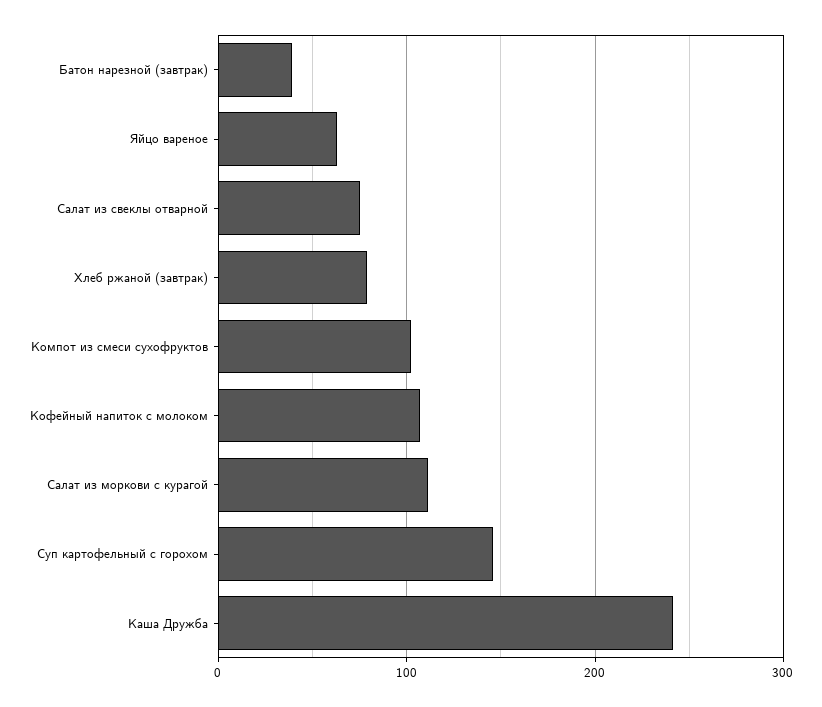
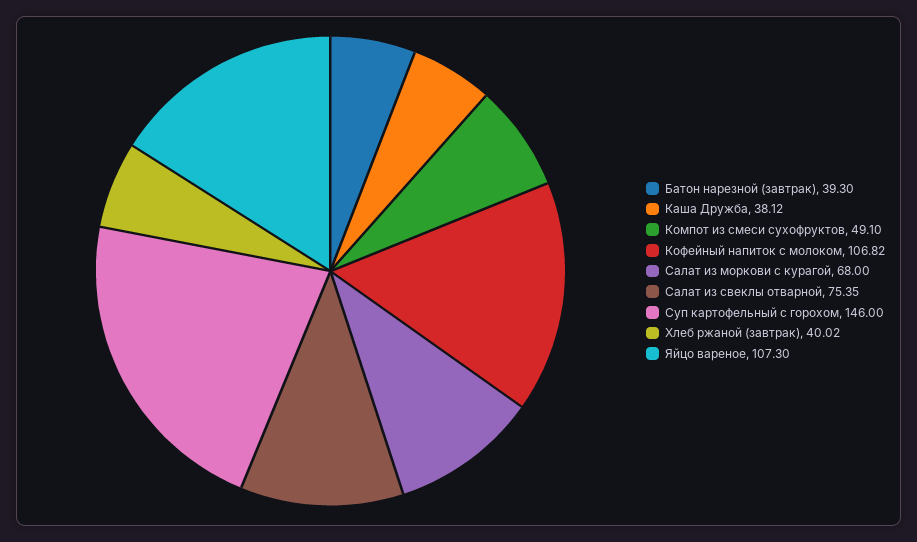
Яйцо вареное: 60 -> 107.3
Хлеб ржаной (завтрак): 80 -> 40.02
Компот из смеси сухофруктов: 100 -> 49.1
Салат из моркови с курагой: 110 -> 68
Каша Дружба: 240 -> 38.12

